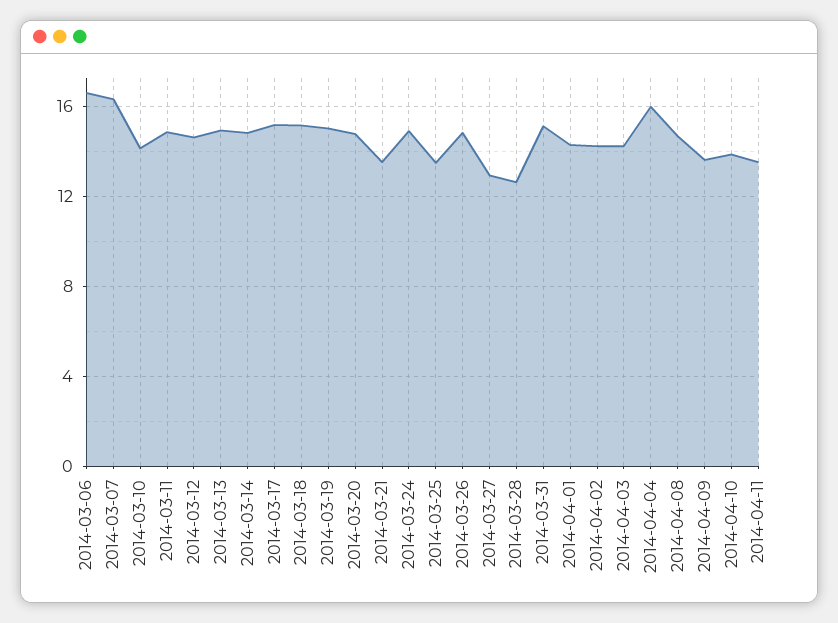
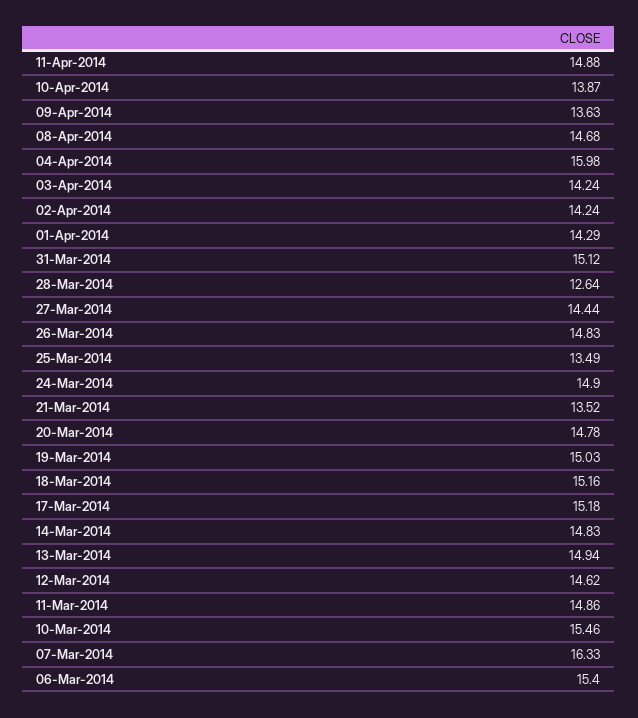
2014-03-06: 16.5 -> 15.4
2014-03-10: 14 -> 15.46
2014-03-27: 13 -> 14.44
2014-04-11: 13.5 -> 14.88

